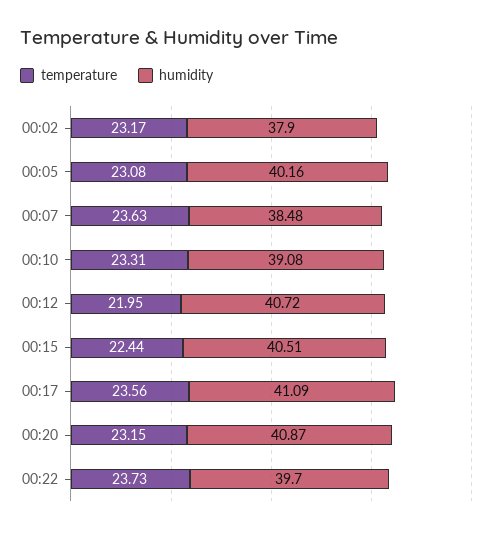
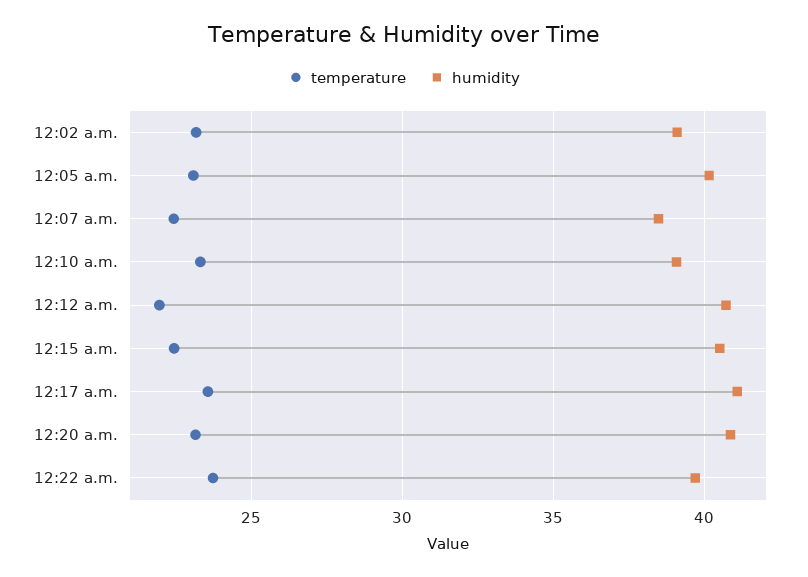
humidity, 00:02: 37.9 -> 39
temperature, 00:07: 23.63 -> 22.5

